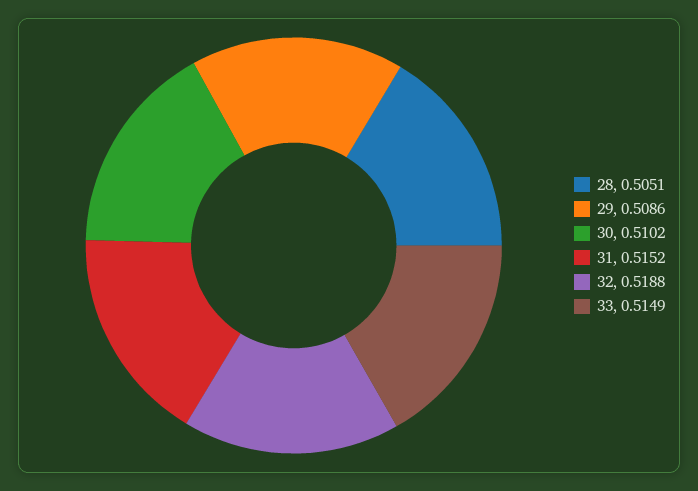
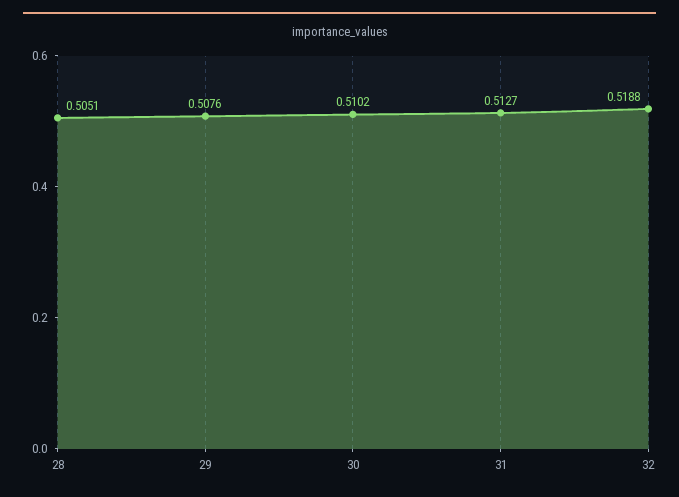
29: 0.5086 -> 0.5076
31: 0.5152 -> 0.5127
33: 0.5149 -> none

